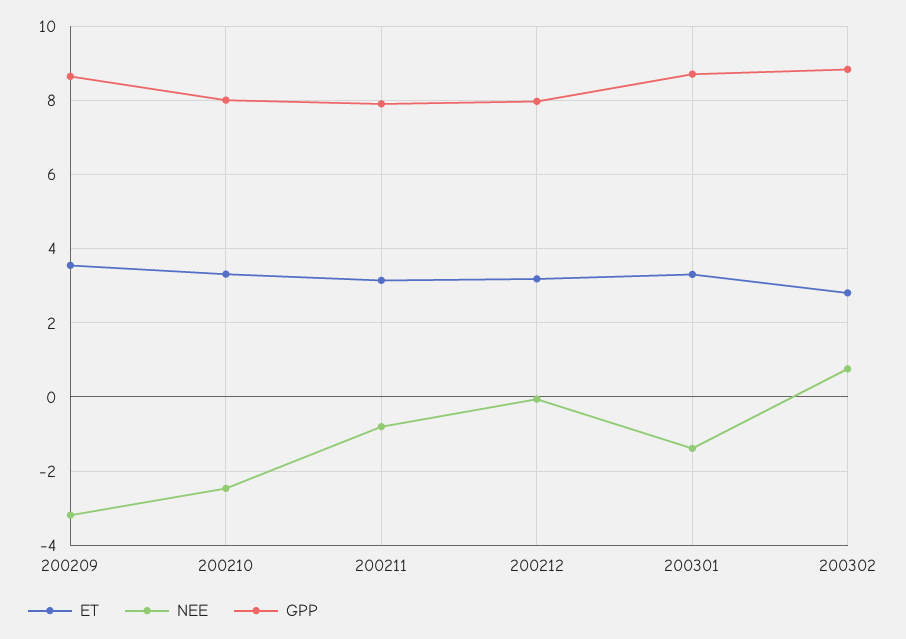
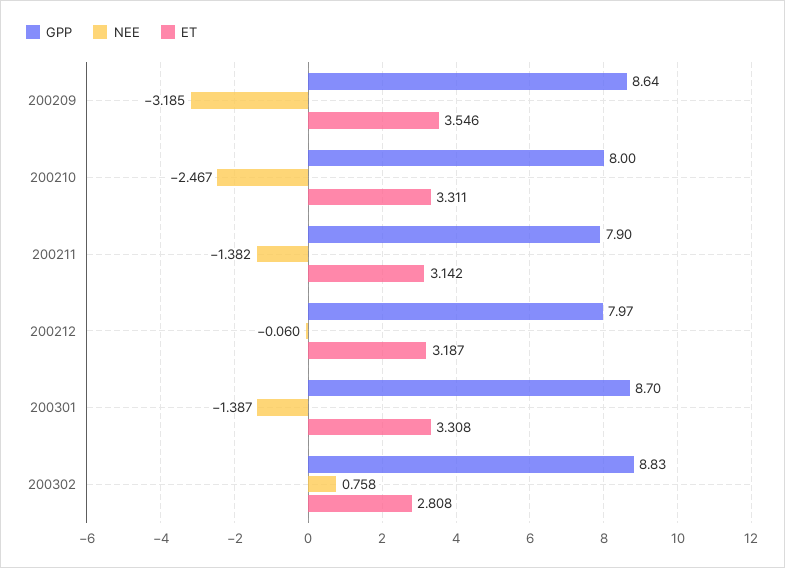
NEE, 200211: -0.8 -> -1.382

